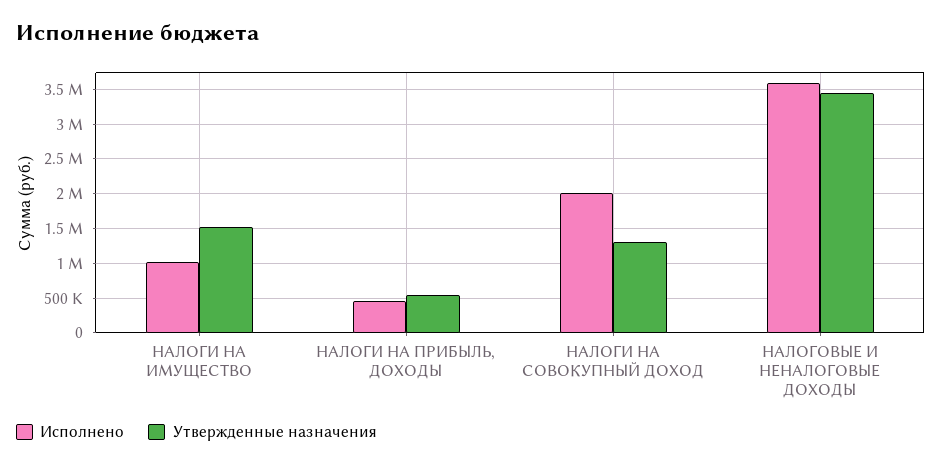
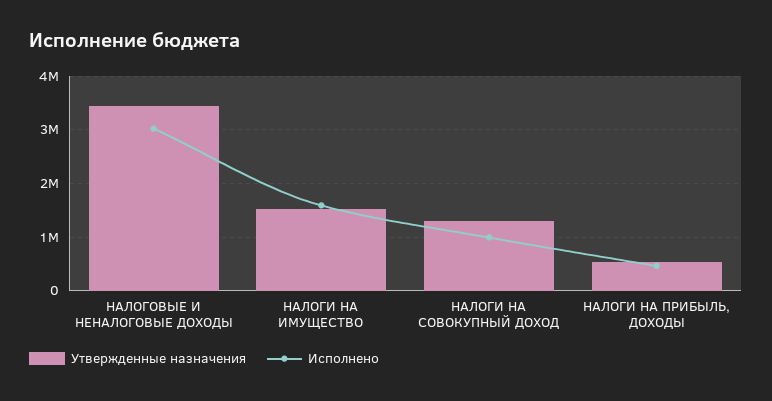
Исполнено, НАЛОГИ НА ИМУЩЕСТВО: 1000000 -> 1600000
Исполнено, НАЛОГИ НА СОВОКУПНЫЙ ДОХОД: 2000000 -> 1000000
Исполнено, НАЛОГОВЫЕ И НЕНАЛОГОВЫЕ ДОХОДЫ: 3600000 -> 3000000

